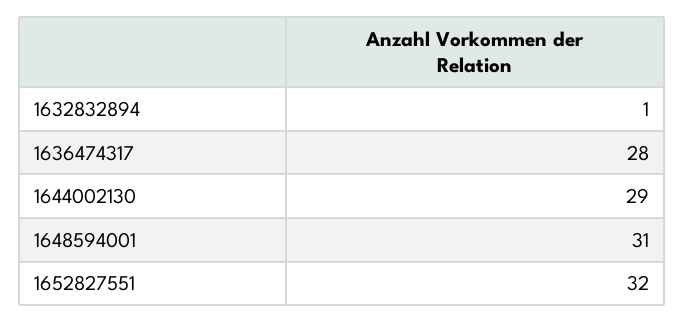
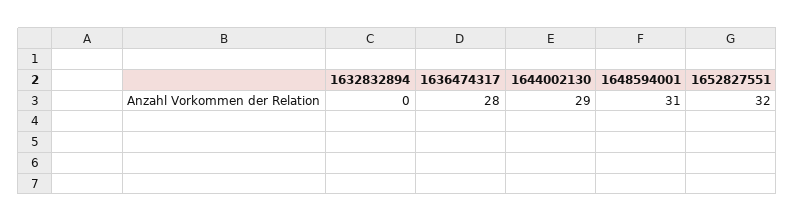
1632832894: 1 -> 0

